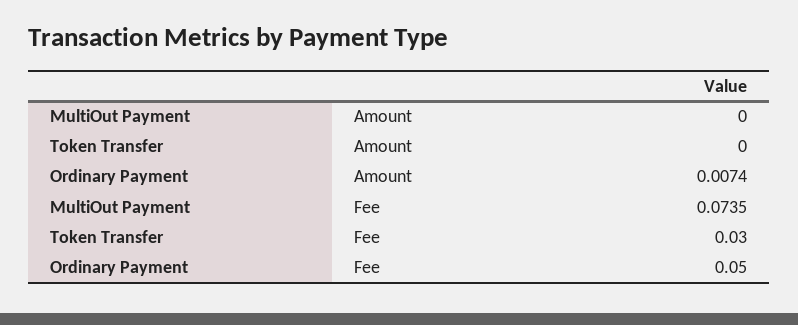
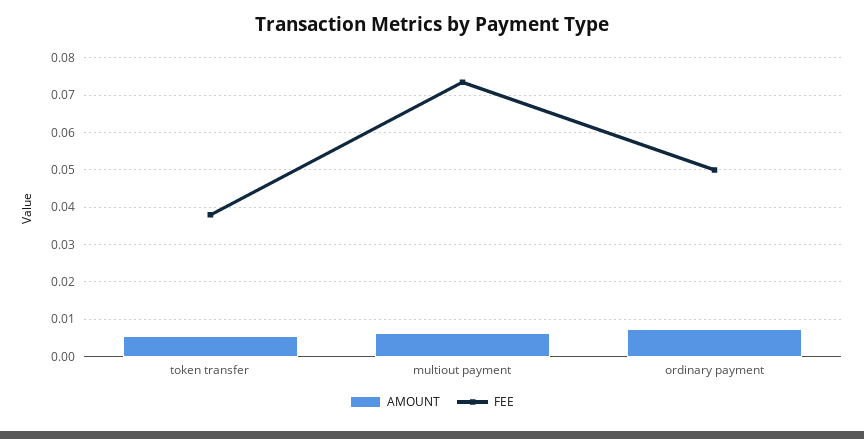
Amount, MultiOut Payment: 0 -> 0.006
Amount, Token Transfer: 0 -> 0.006
Fee, Token Transfer: 0.03 -> 0.038

